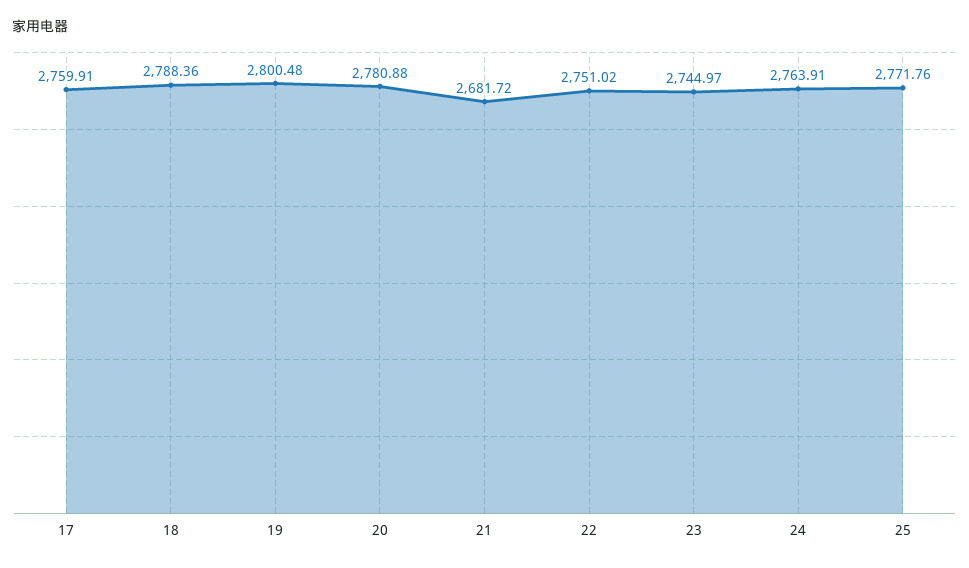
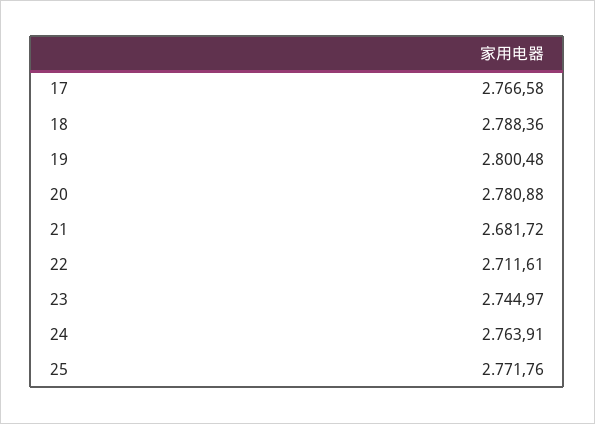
17: 2759.91 -> 2766.58
22: 2751.02 -> 2711.61

